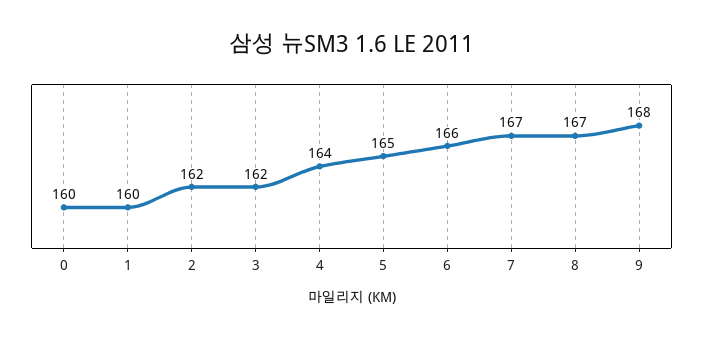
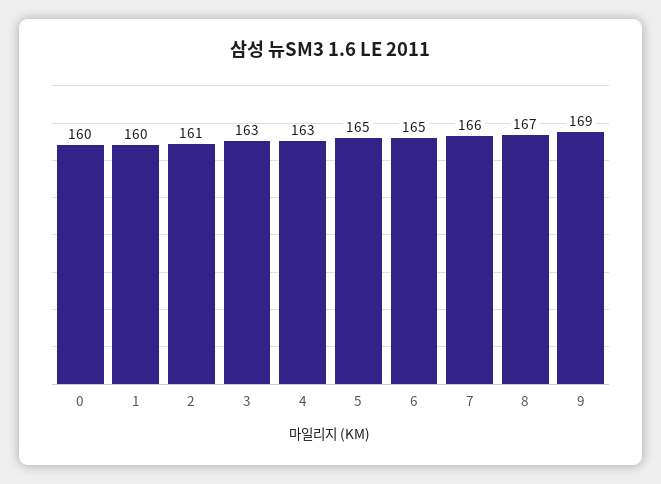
2: 162 -> 161
3: 162 -> 163
4: 164 -> 163
6: 166 -> 165
7: 167 -> 166
9: 168 -> 169

